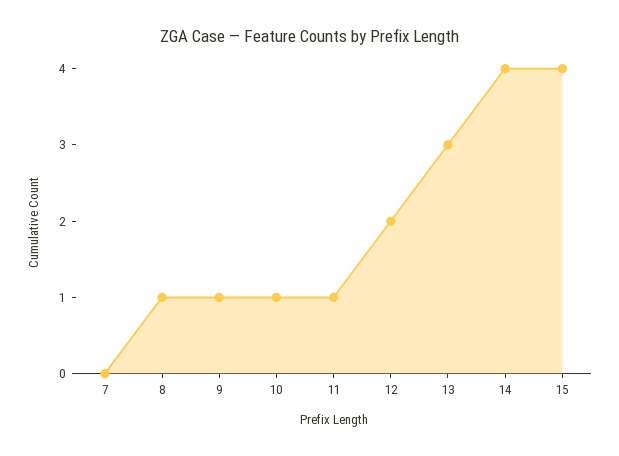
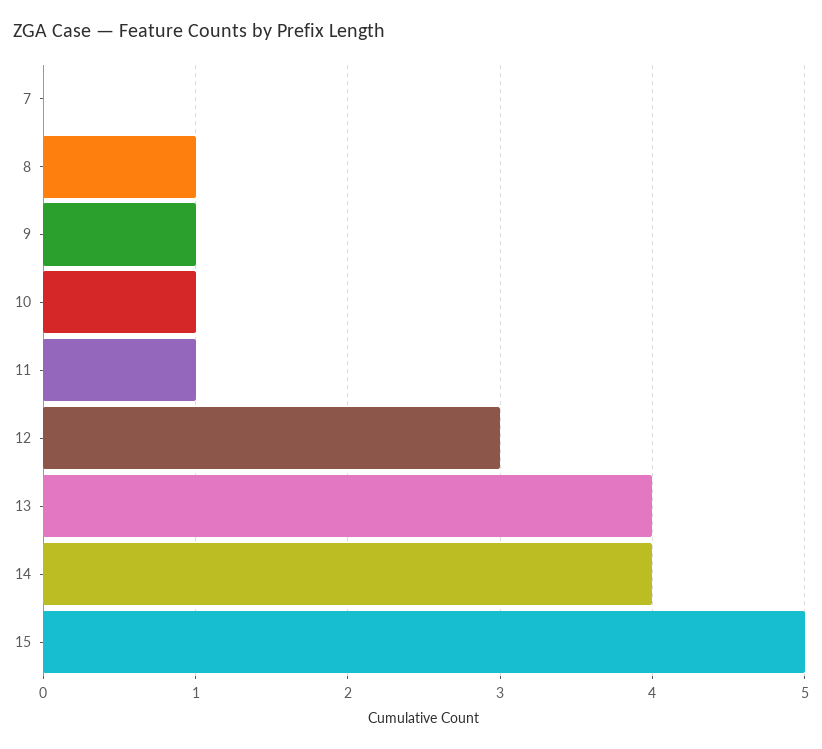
12: 2 -> 3
13: 3 -> 4
15: 4 -> 5

